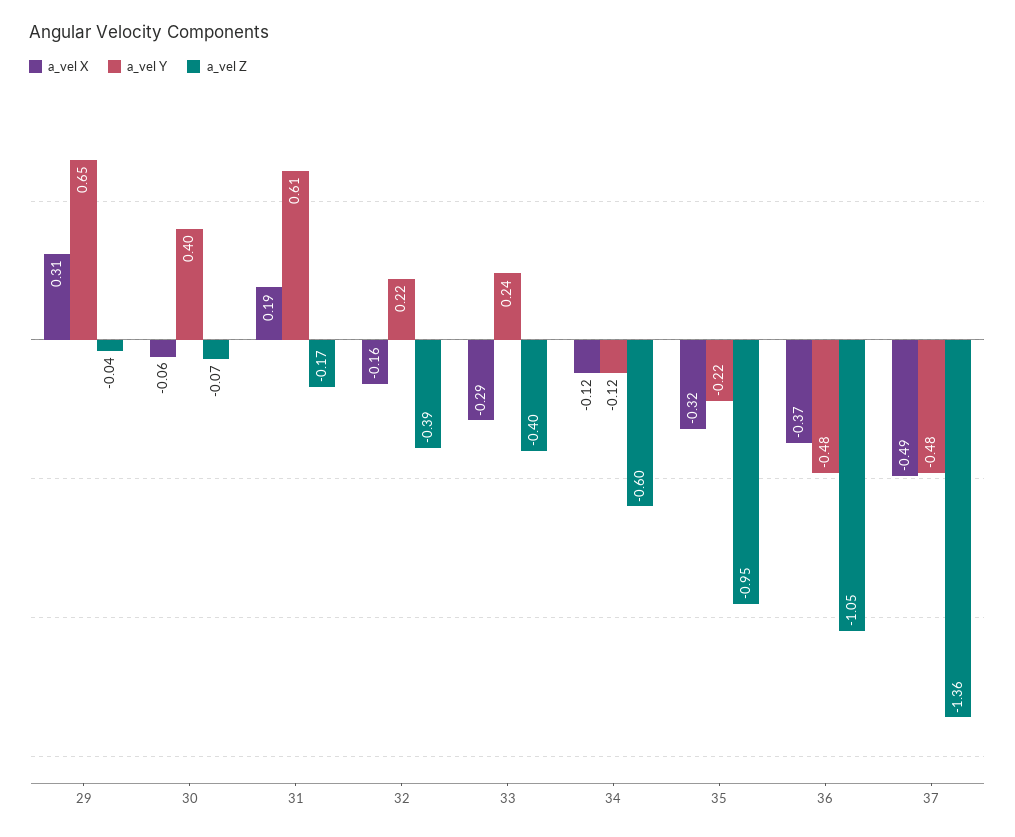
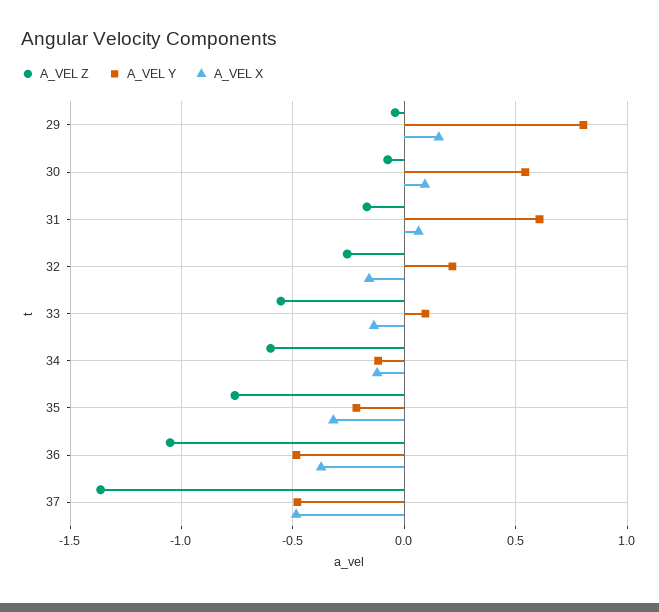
a_vel X, 29: 0.31 -> 0.15
a_vel Y, 29: 0.65 -> 0.8
a_vel X, 30: -0.06 -> 0.1
a_vel Y, 30: 0.4 -> 0.55
a_vel X, 31: 0.19 -> 0.05
a_vel Z, 32: -0.39 -> -0.25
a_vel X, 33: -0.29 -> -0.15
a_vel Y, 33: 0.24 -> 0.1
a_vel Z, 33: -0.4 -> -0.55
a_vel Z, 35: -0.95 -> -0.75

